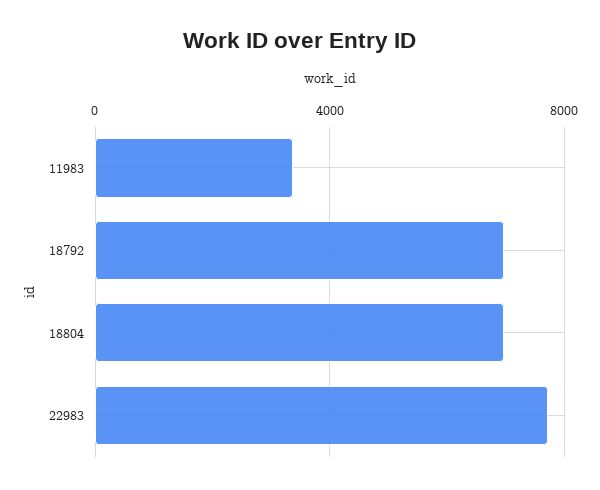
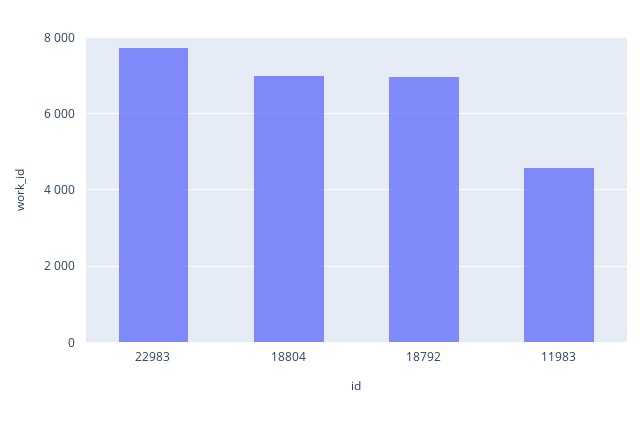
11983: 3500 -> 4600

